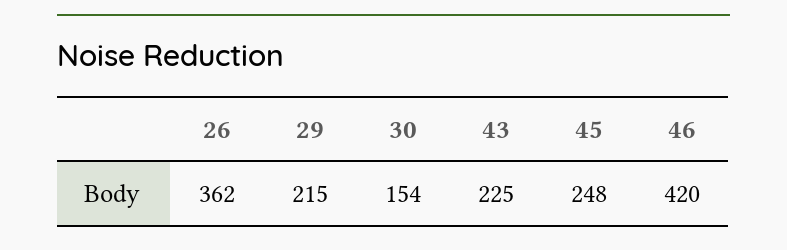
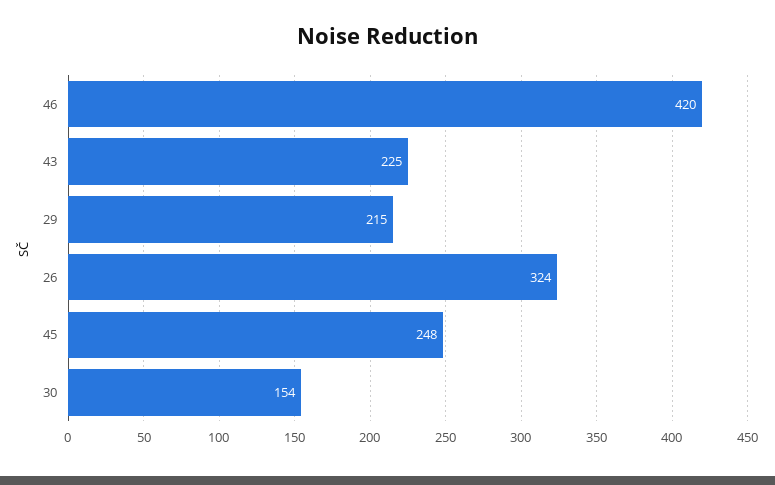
26: 362 -> 324

